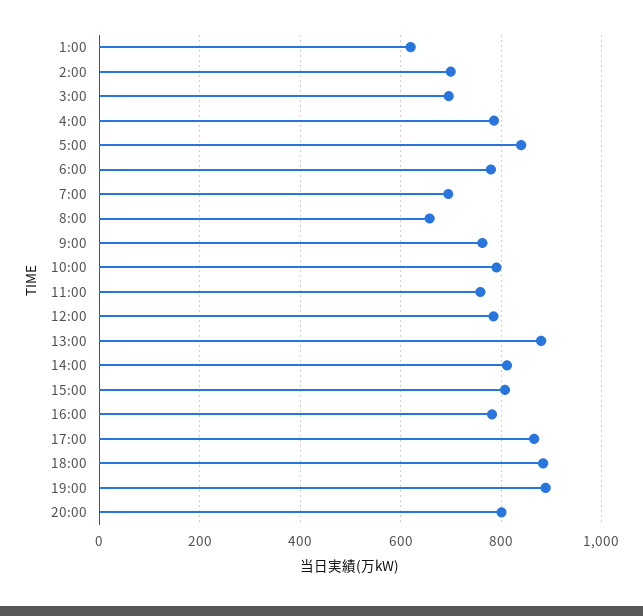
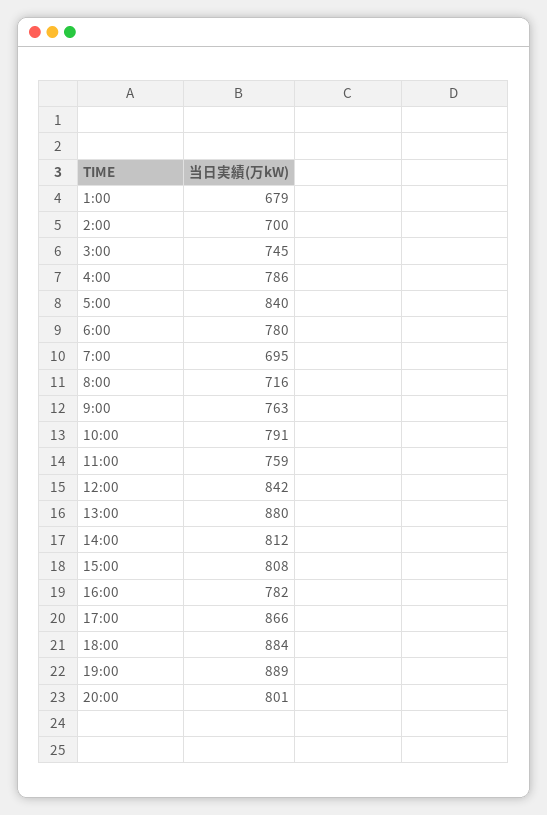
1:00: 620 -> 679
3:00: 700 -> 745
8:00: 660 -> 716
12:00: 780 -> 842

